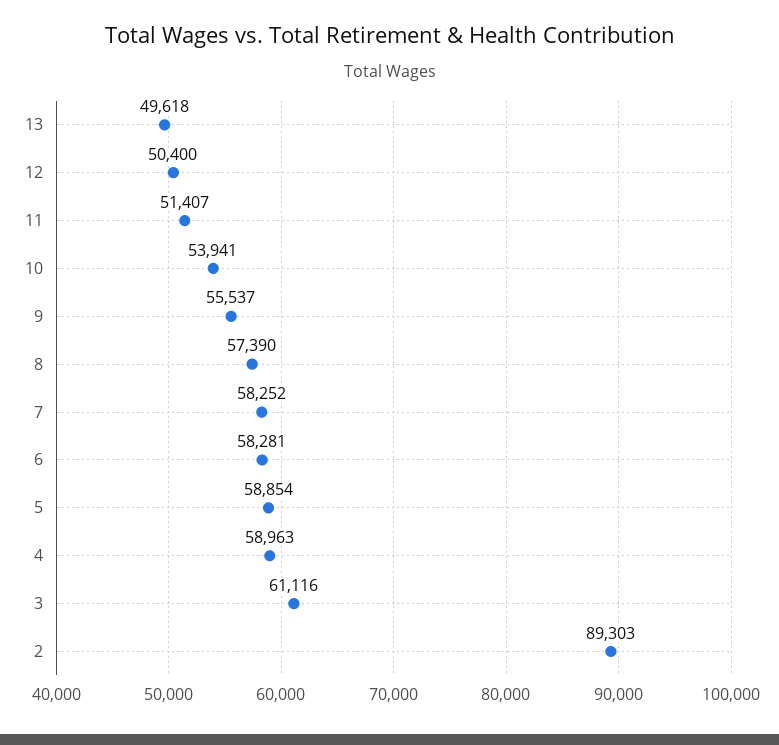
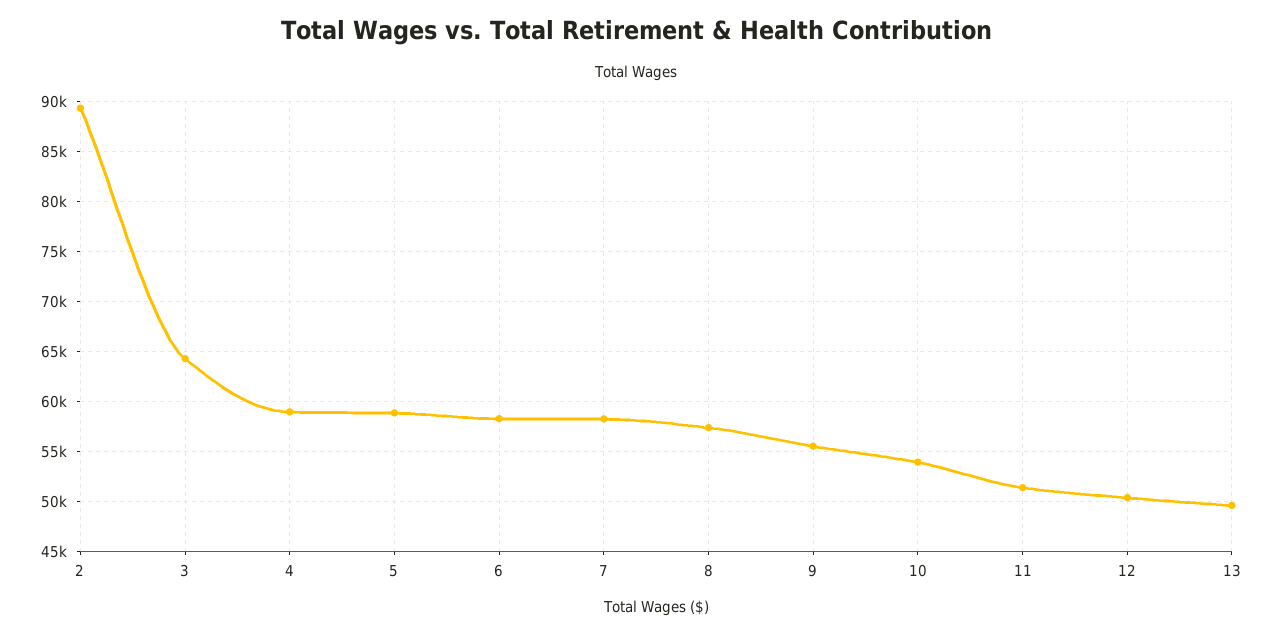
3: 61116 -> 64000

